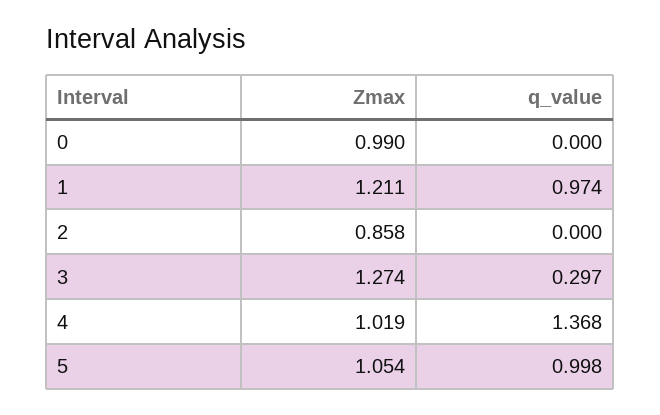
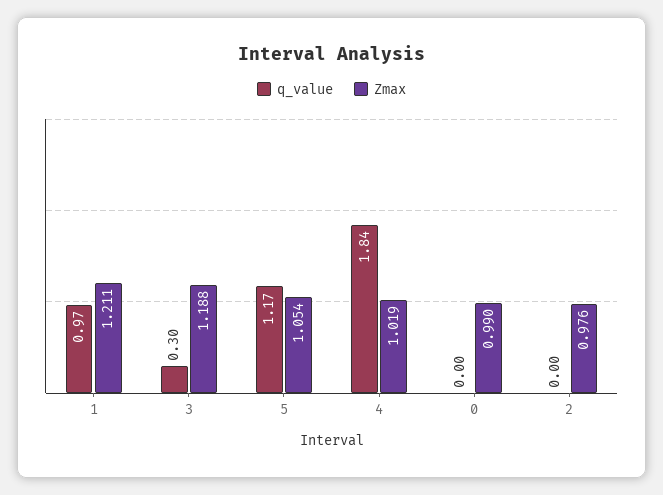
Zmax, 2: 0.858 -> 0.976
Zmax, 3: 1.274 -> 1.188
q_value, 4: 1.368 -> 1.84
q_value, 5: 0.998 -> 1.17

